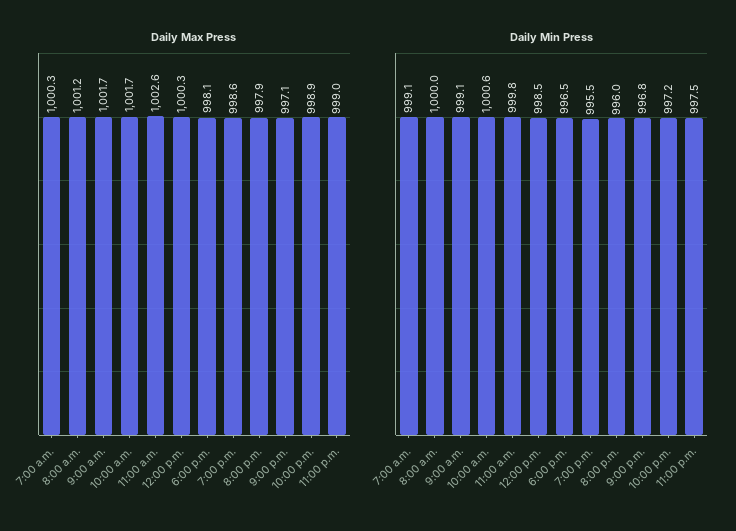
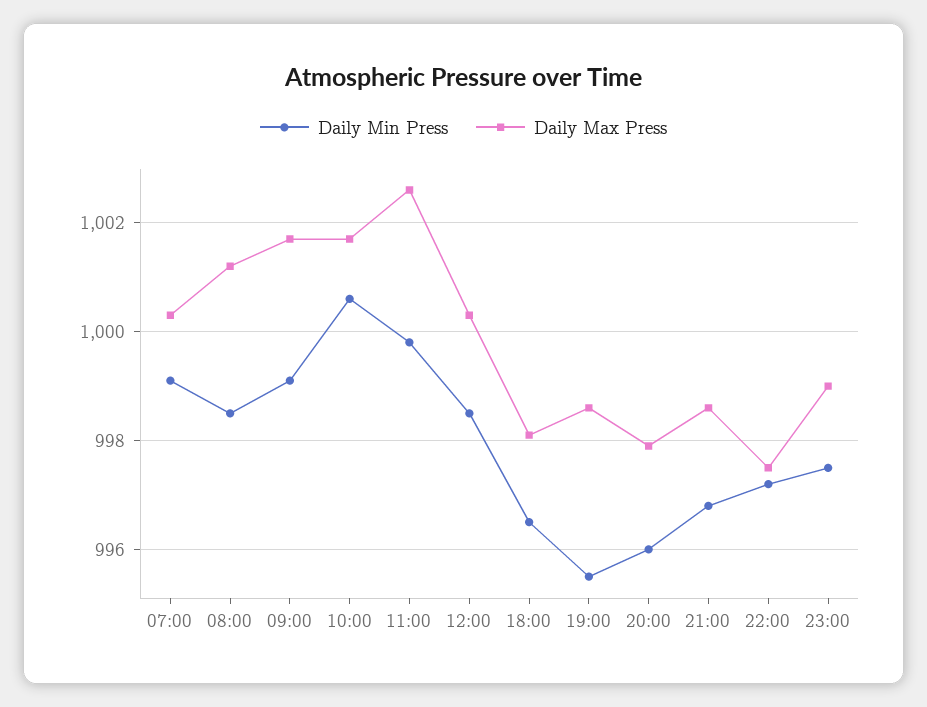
Daily Max Press, 9:00 p.m.: 997.1 -> 998.5
Daily Max Press, 10:00 p.m.: 998.9 -> 997.5
Daily Min Press, 8:00 a.m.: 1000 -> 998.5

